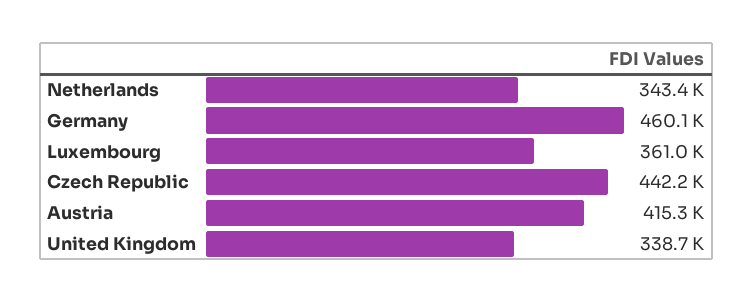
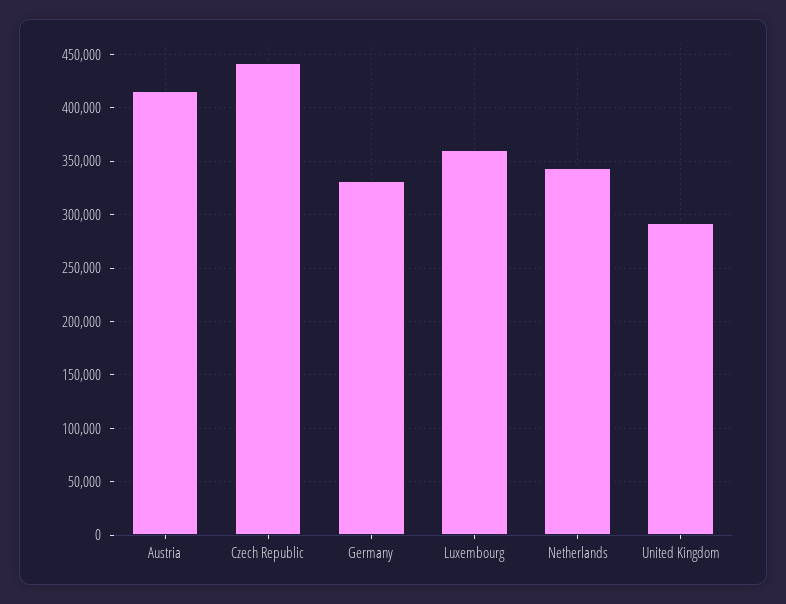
Germany: 460100 -> 330000
United Kingdom: 338700 -> 290000

